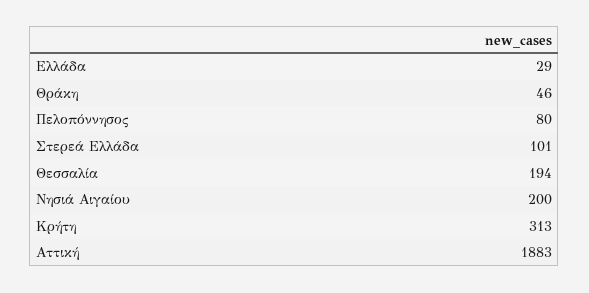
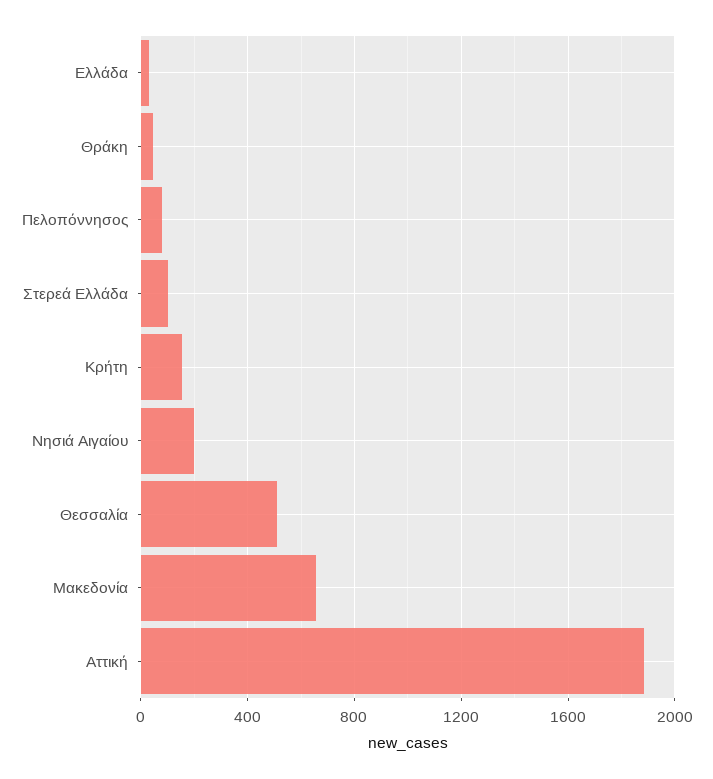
Θεσσαλία: 194 -> 500
Κρήτη: 313 -> 150
Μακεδονία: none -> 650

